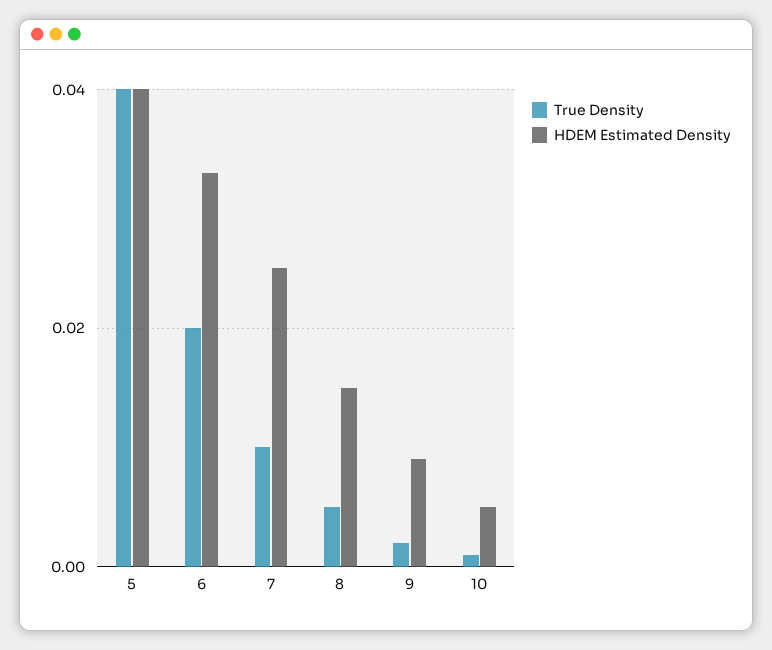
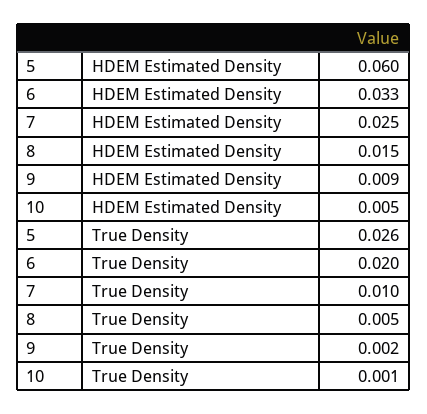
True Density, 5: 0.04 -> 0.026
HDEM Estimated Density, 5: 0.04 -> 0.06

